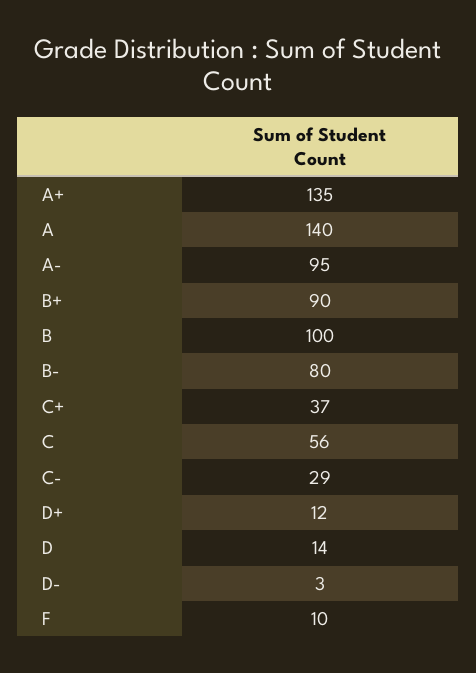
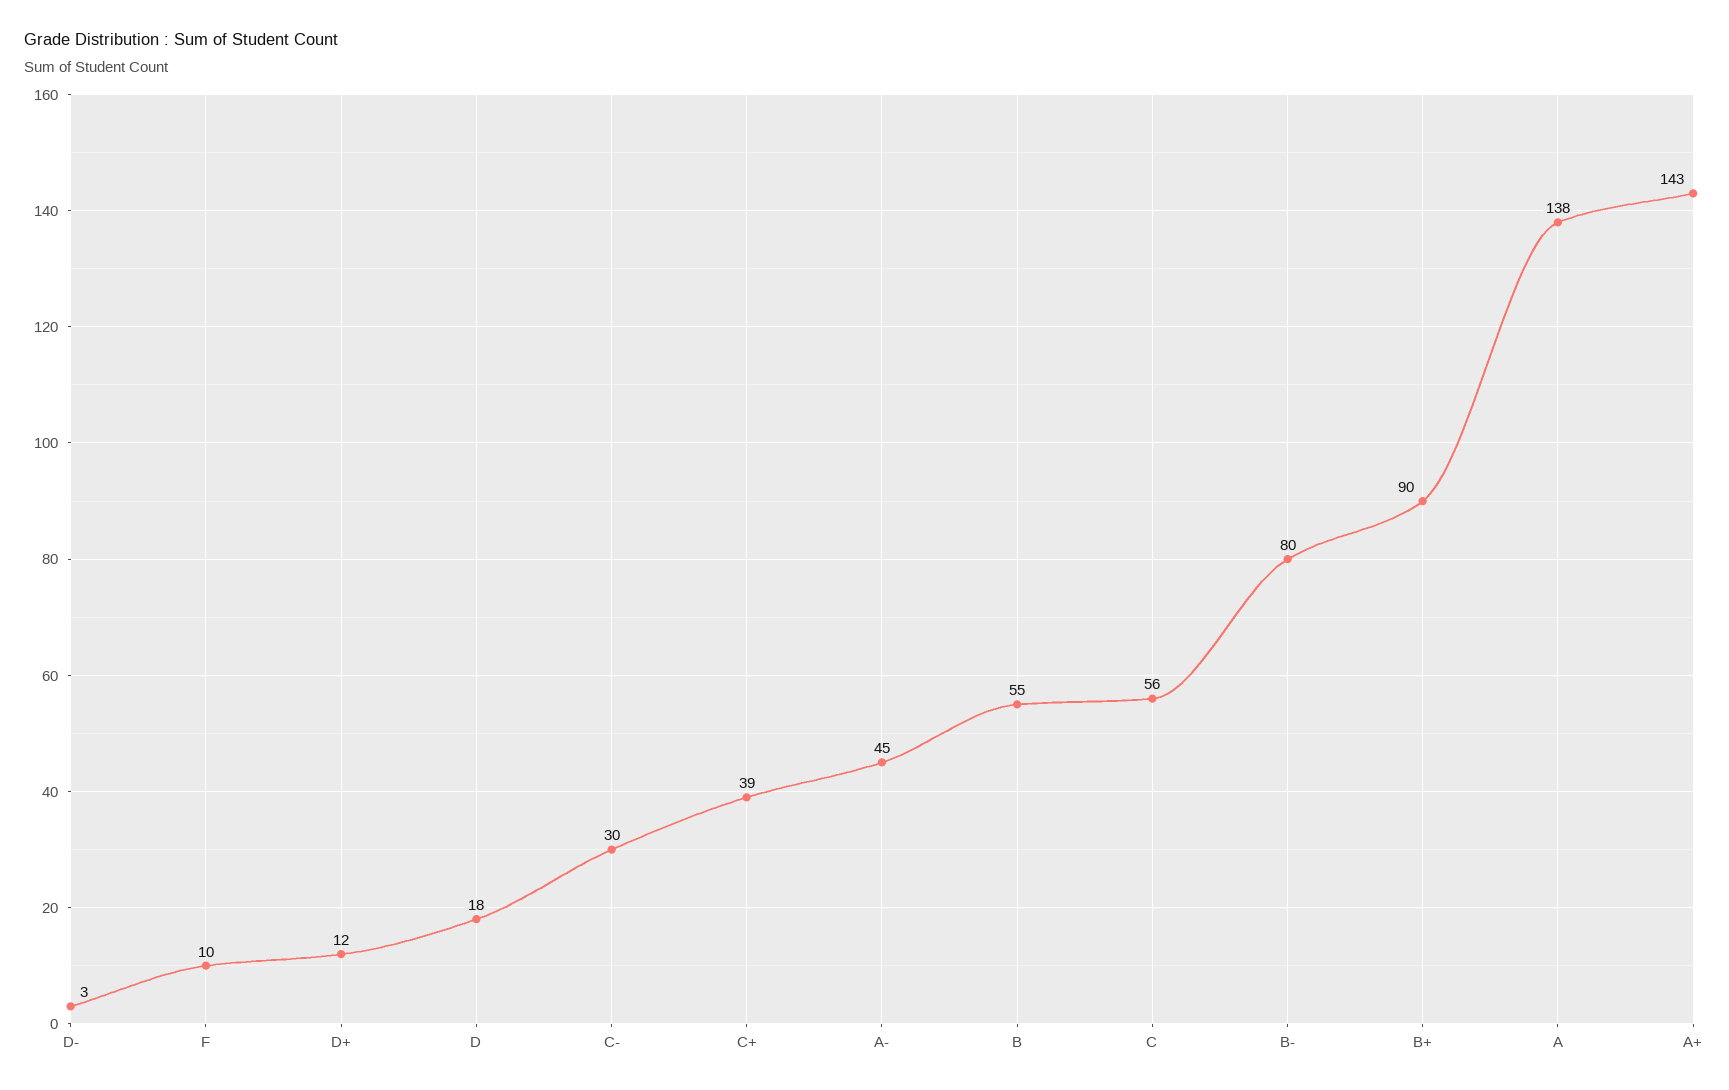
A+: 135 -> 143
A: 140 -> 138
A-: 95 -> 45
B: 100 -> 55
C+: 37 -> 39
C-: 29 -> 30
D: 14 -> 18

